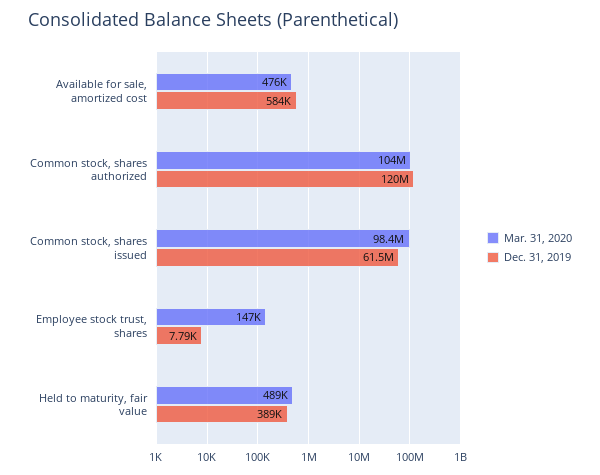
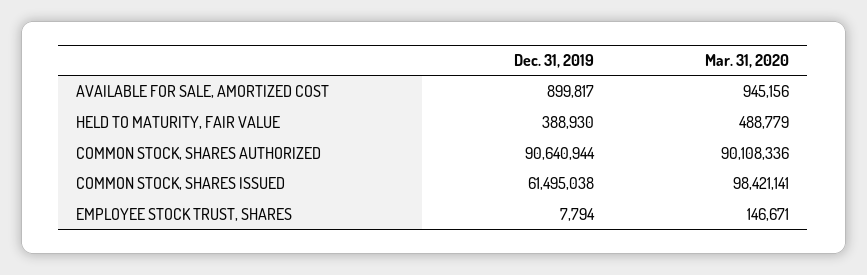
Mar. 31, 2020, Available for sale, amortized cost: 476000 -> 945156
Dec. 31, 2019, Available for sale, amortized cost: 584000 -> 899817
Mar. 31, 2020, Common stock, shares authorized: 104000000 -> 90108336
Dec. 31, 2019, Common stock, shares authorized: 120000000 -> 90640944

